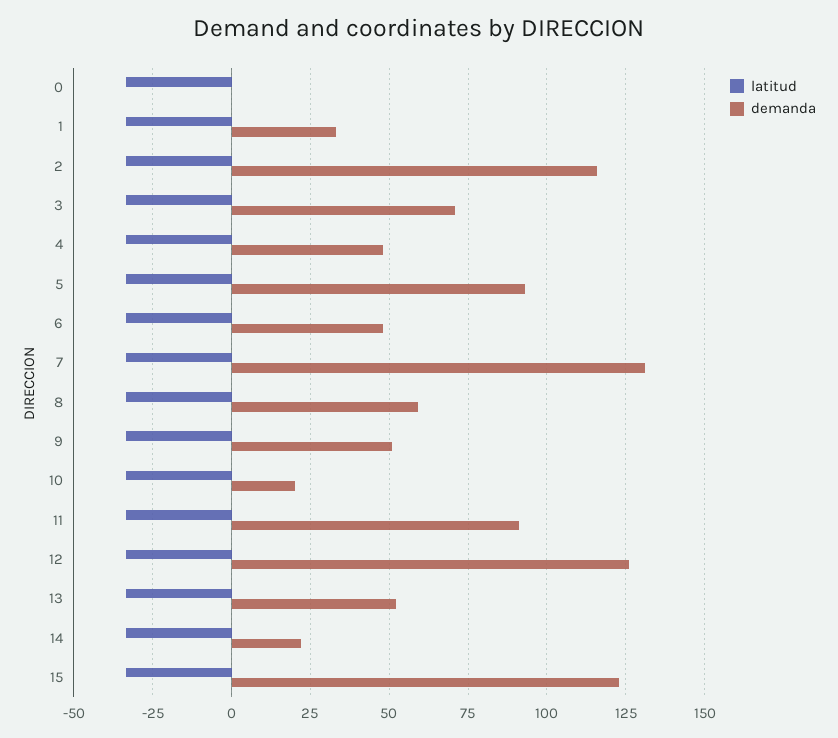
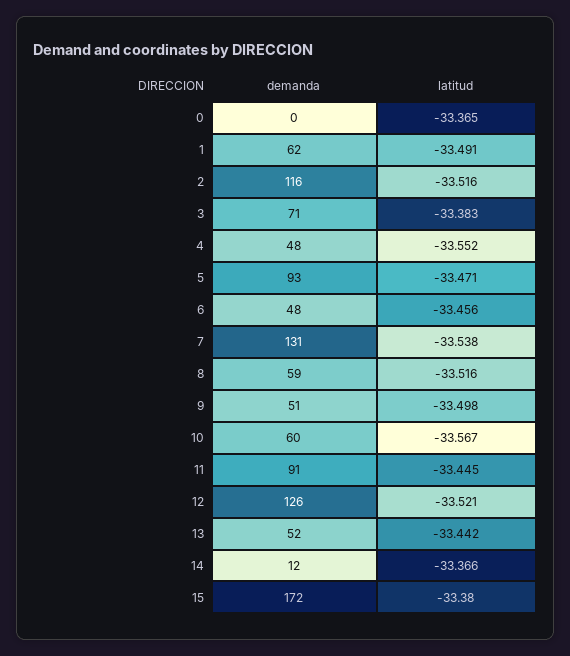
demanda, 1: 32.5 -> 62
demanda, 10: 20 -> 60
demanda, 14: 22.5 -> 12
demanda, 15: 122.5 -> 172

